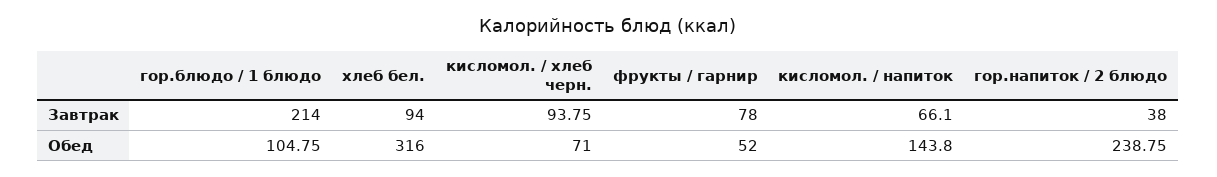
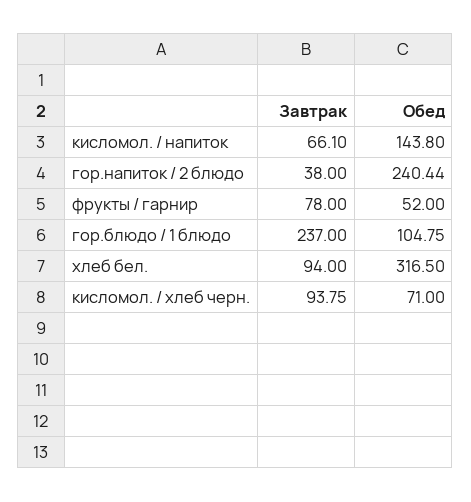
гор.блюдо / 1 блюдо, Завтрак: 214 -> 237
хлеб бел., Обед: 316 -> 316.5
гор.напиток / 2 блюдо, Обед: 238.75 -> 240.44

